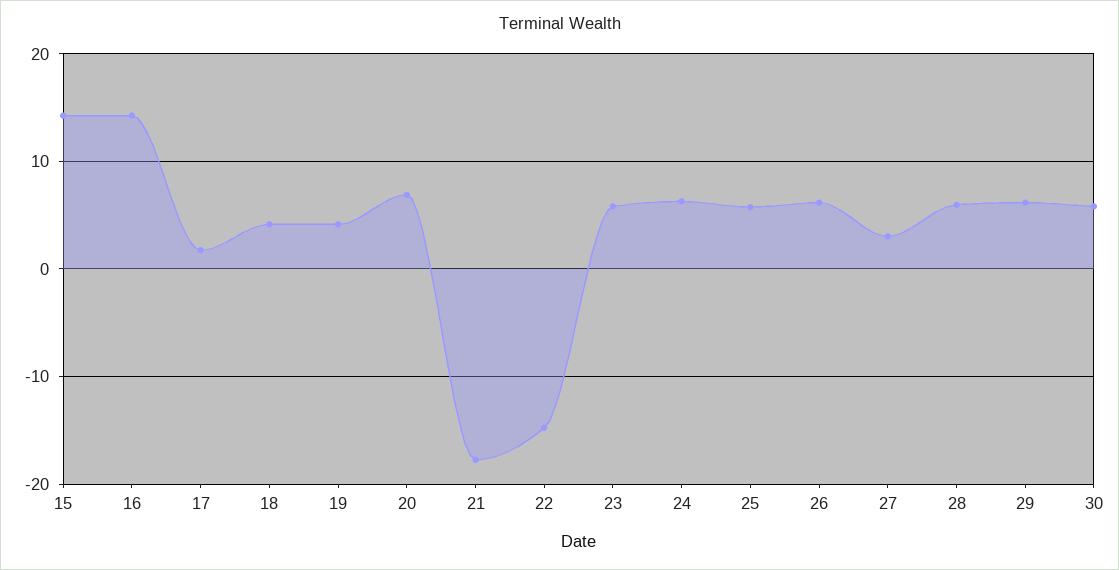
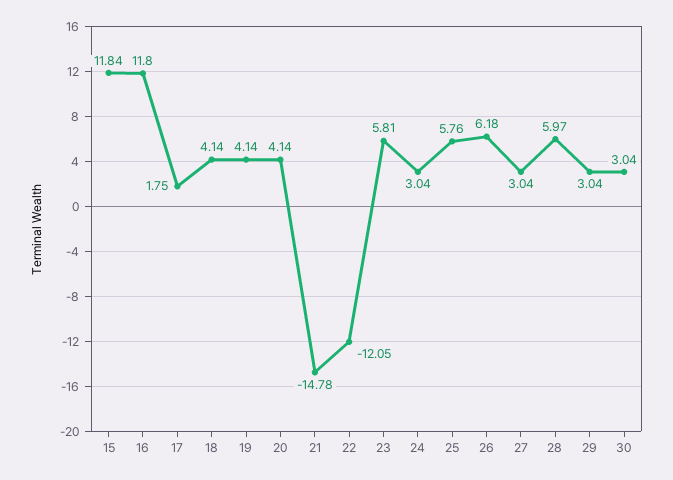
15: 14 -> 11.84
16: 14 -> 11.8
20: 7 -> 4.14
21: -18 -> -14.78
22: -15 -> -12.05
24: 6 -> 3.04
29: 6 -> 3.04
30: 6 -> 3.04

